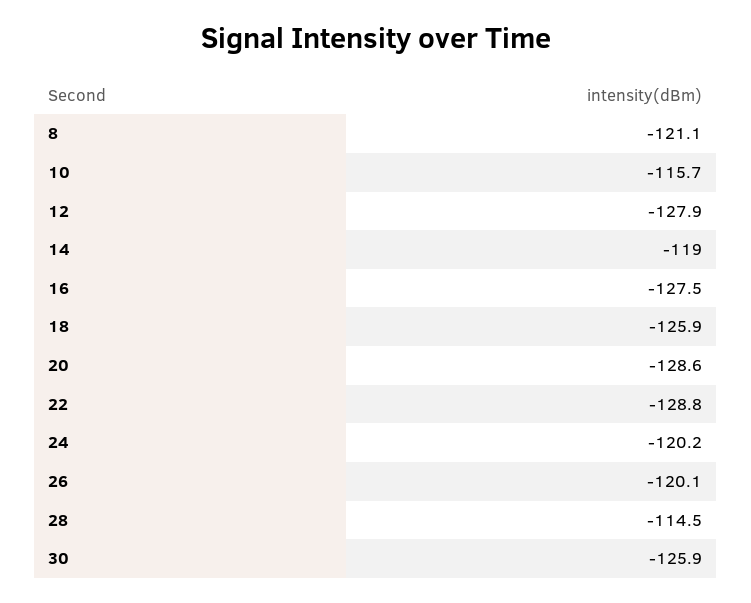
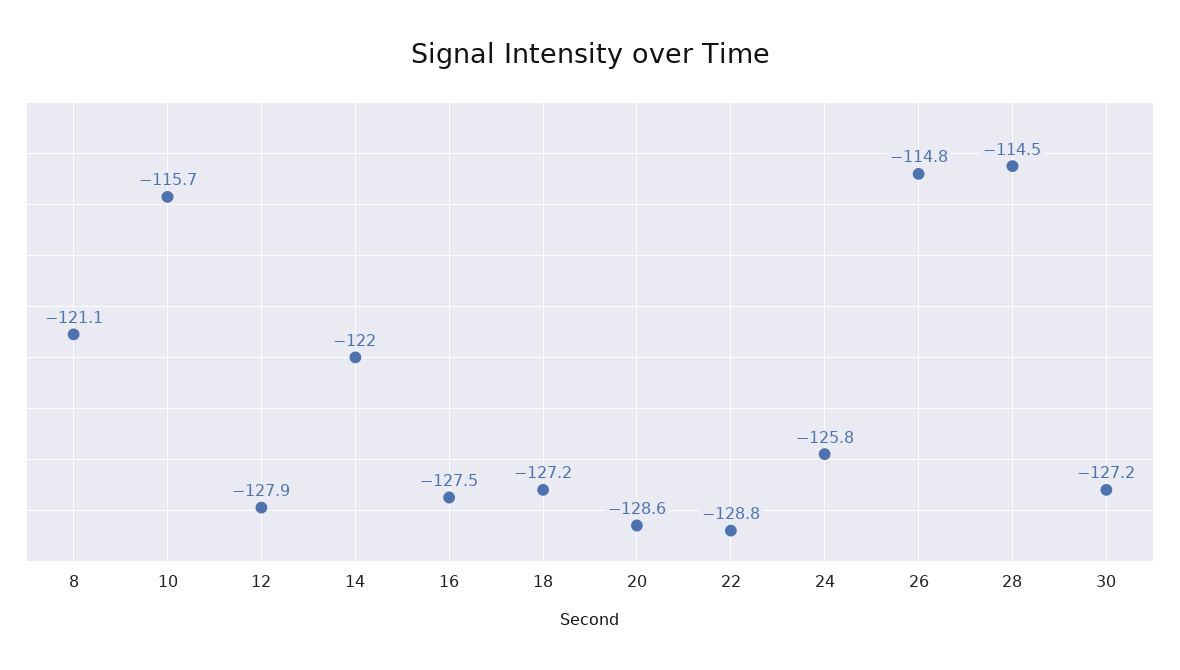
14: -119 -> -122
18: -125.9 -> -127.2
24: -120.2 -> -125.8
26: -120.1 -> -114.8
30: -125.9 -> -127.2

